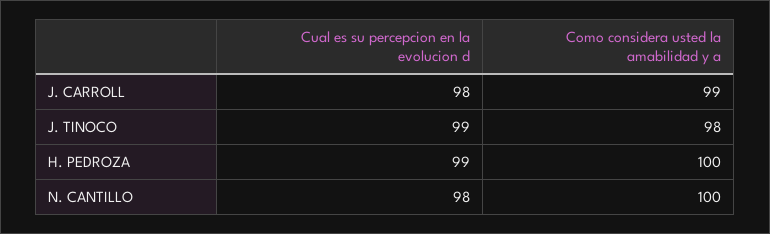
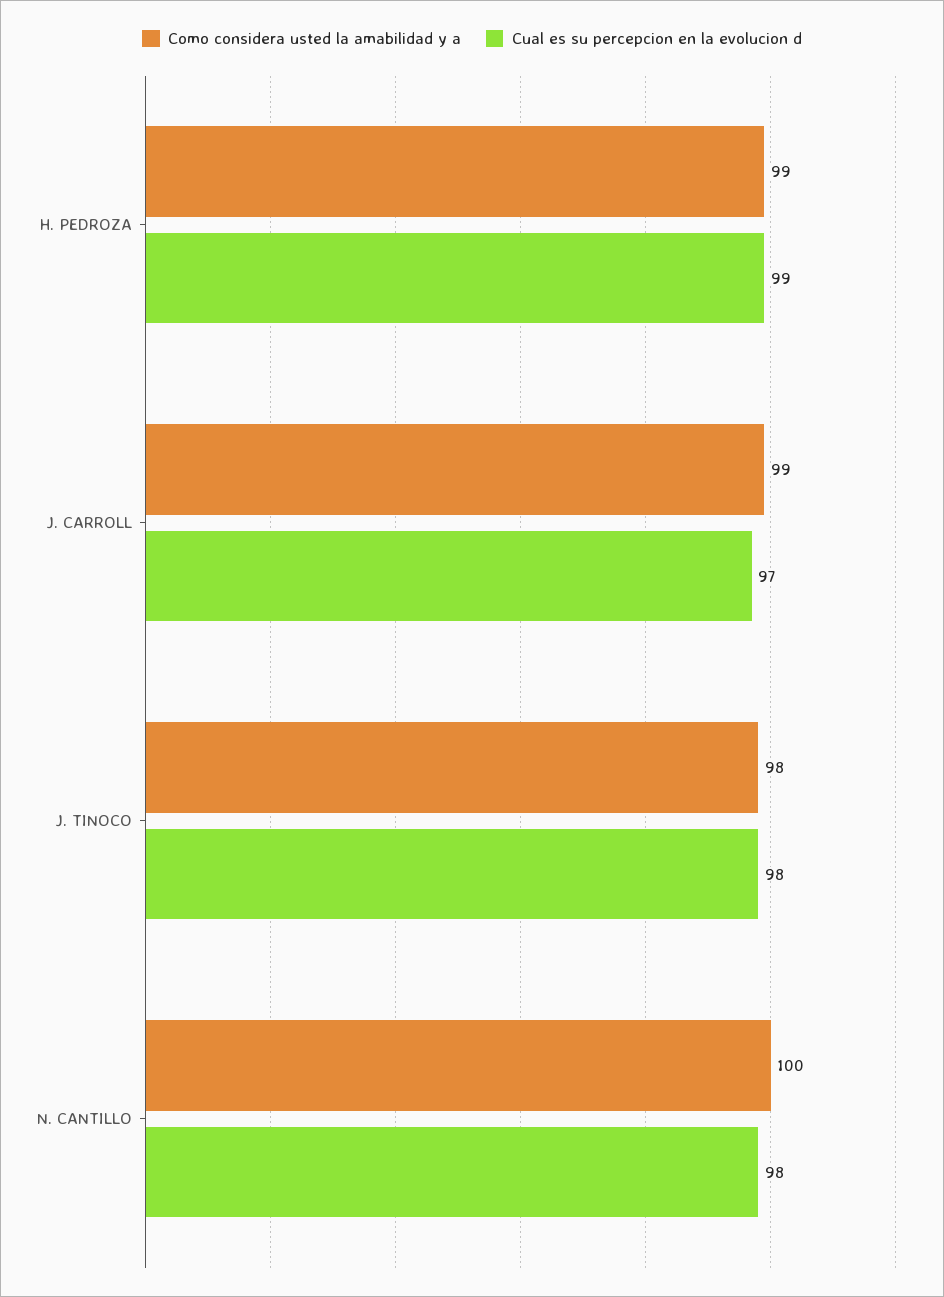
Cual es su percepcion en la evolucion d, J. CARROLL: 98 -> 97
Cual es su percepcion en la evolucion d, J. TINOCO: 99 -> 98
Como considera usted la amabilidad y a, H. PEDROZA: 100 -> 99

